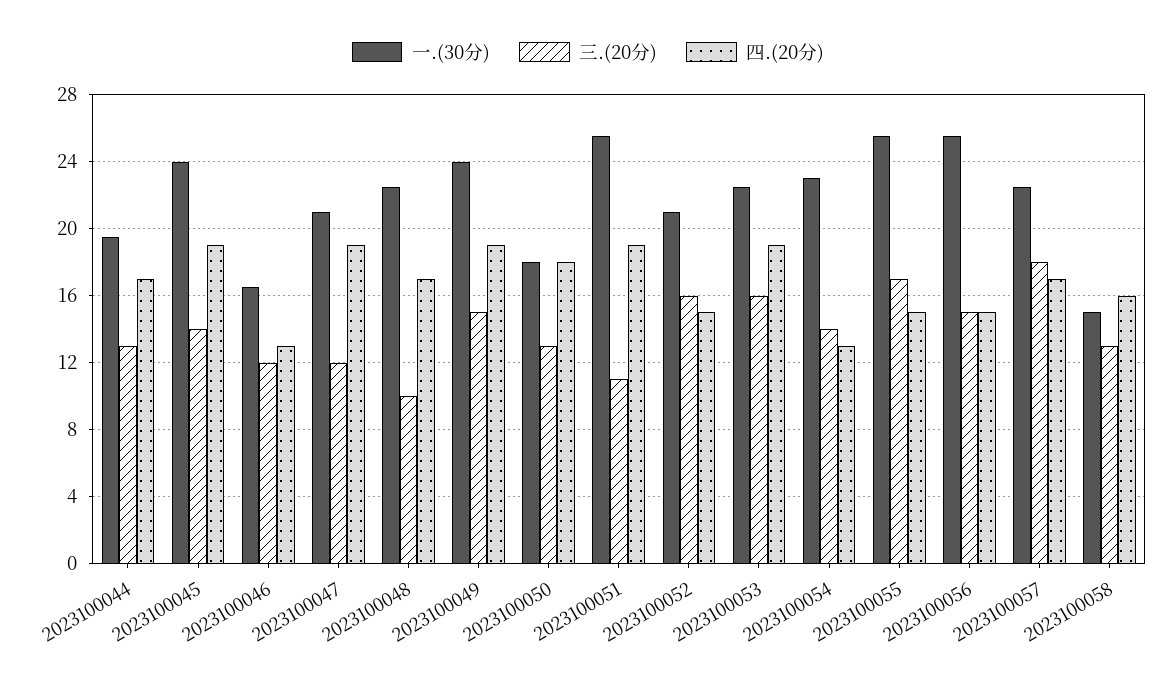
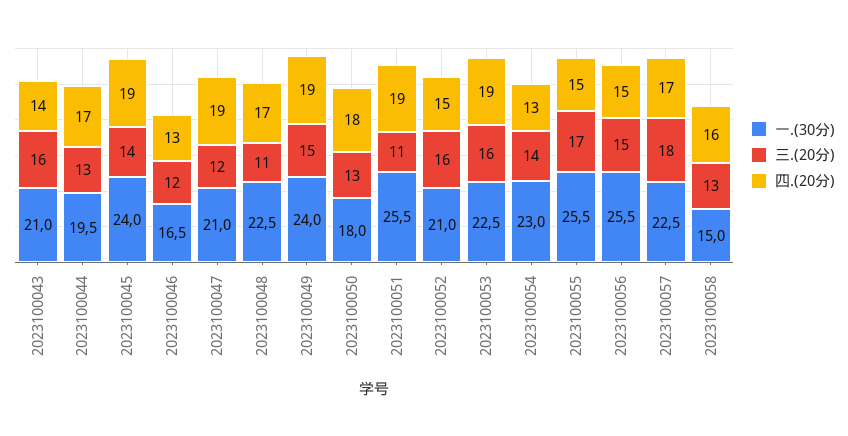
三.(20分), 2023100048: 10 -> 11
一.(30分), 2023100043: none -> 21
三.(20分), 2023100043: none -> 16
四.(20分), 2023100043: none -> 14

